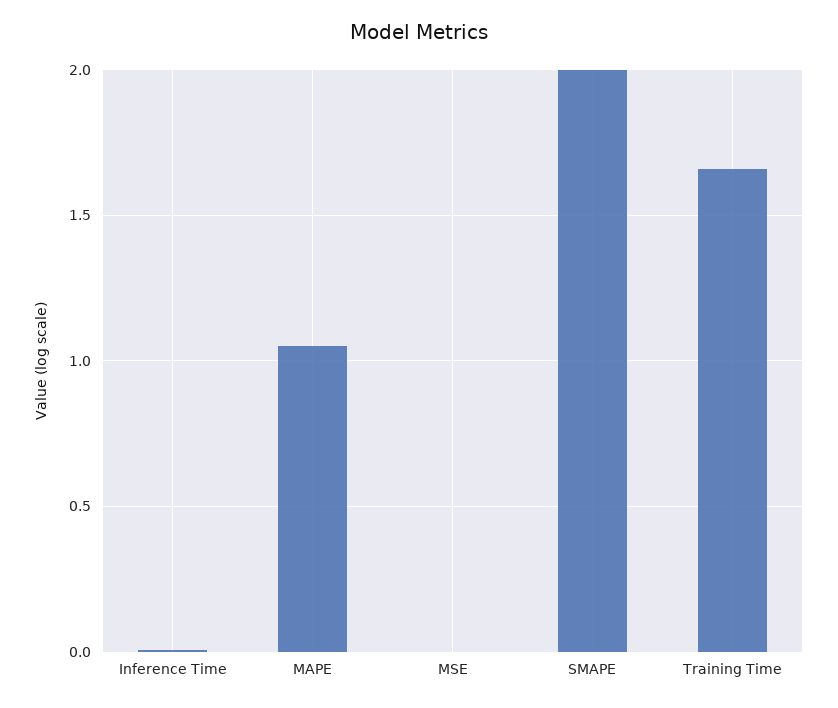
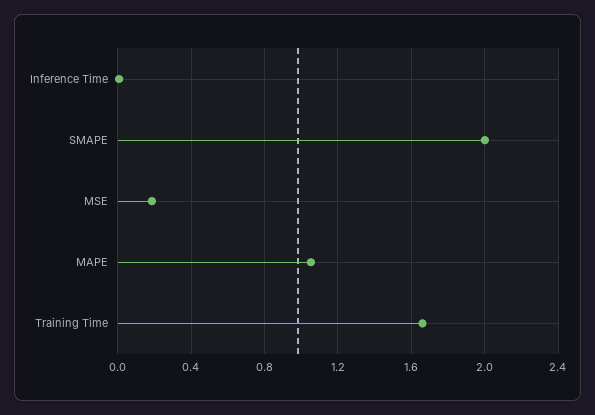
MSE: 0 -> 0.2

